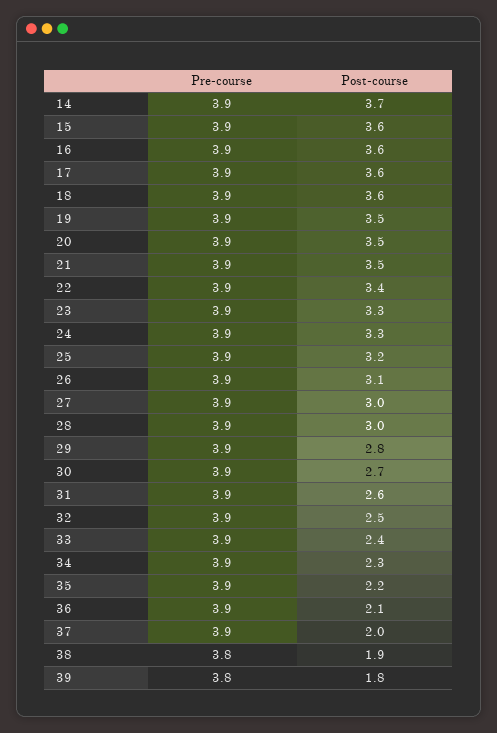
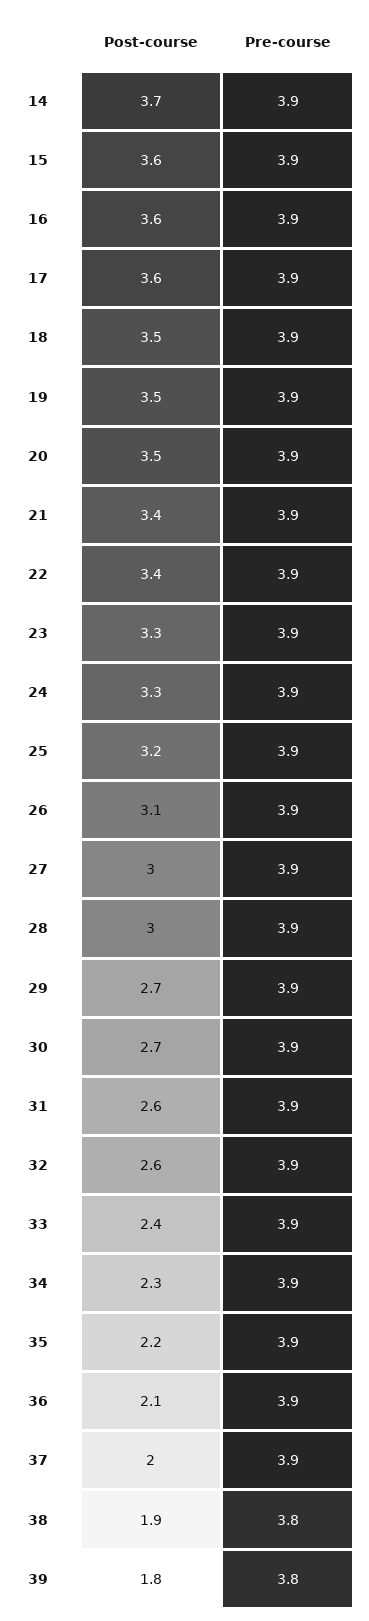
Post-course, 18: 3.6 -> 3.5
Post-course, 21: 3.5 -> 3.4
Post-course, 29: 2.8 -> 2.7
Post-course, 32: 2.5 -> 2.6

